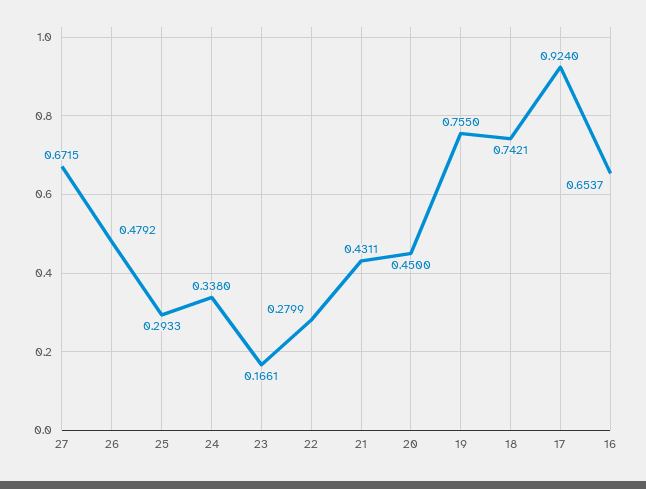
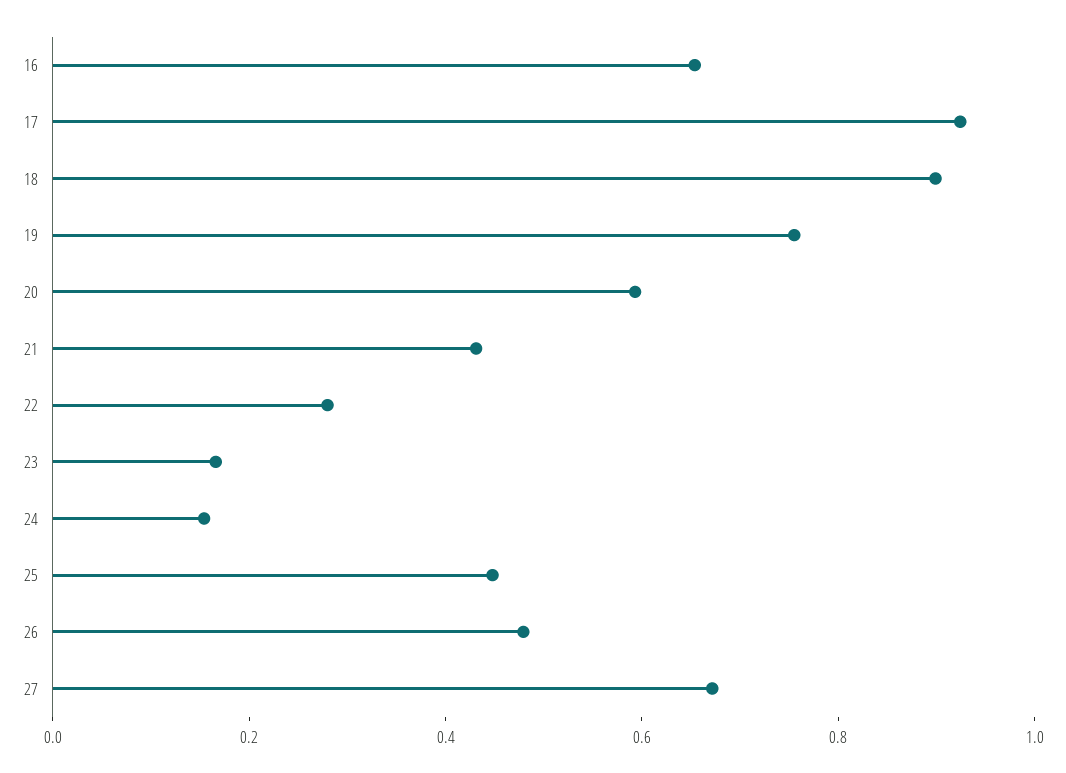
25: 0.2933 -> 0.45
24: 0.338 -> 0.15
20: 0.45 -> 0.6
18: 0.7421 -> 0.9

